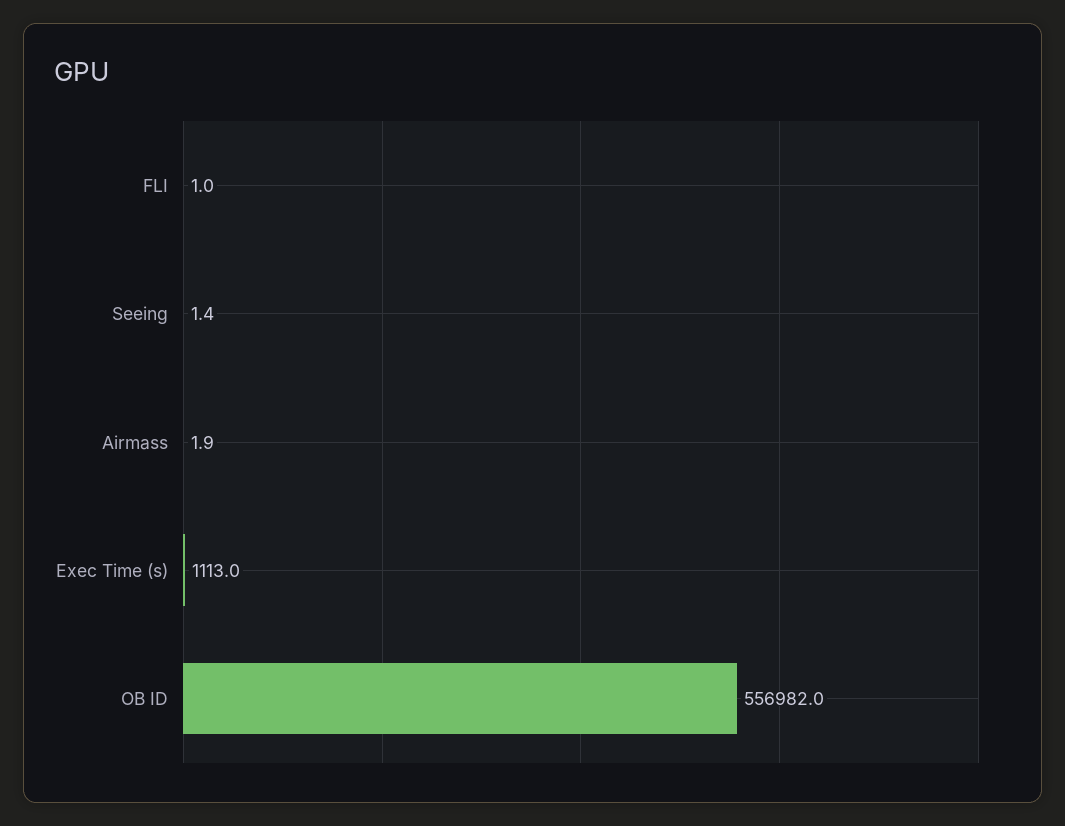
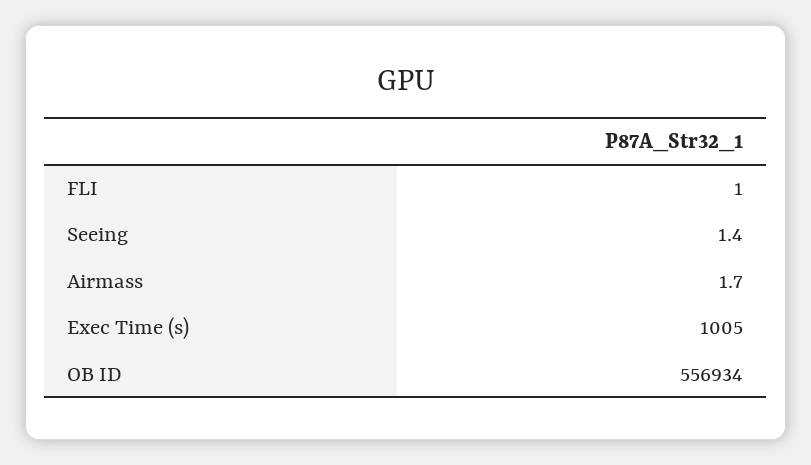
Airmass: 1.9 -> 1.7
Exec Time (s): 1113 -> 1005
OB ID: 556982 -> 556934

